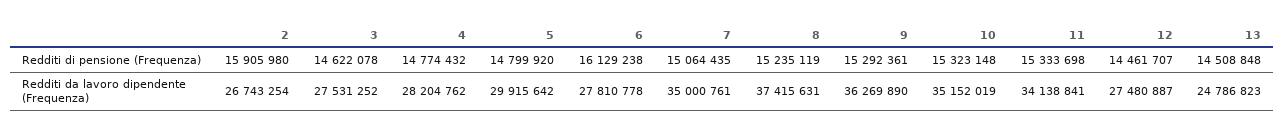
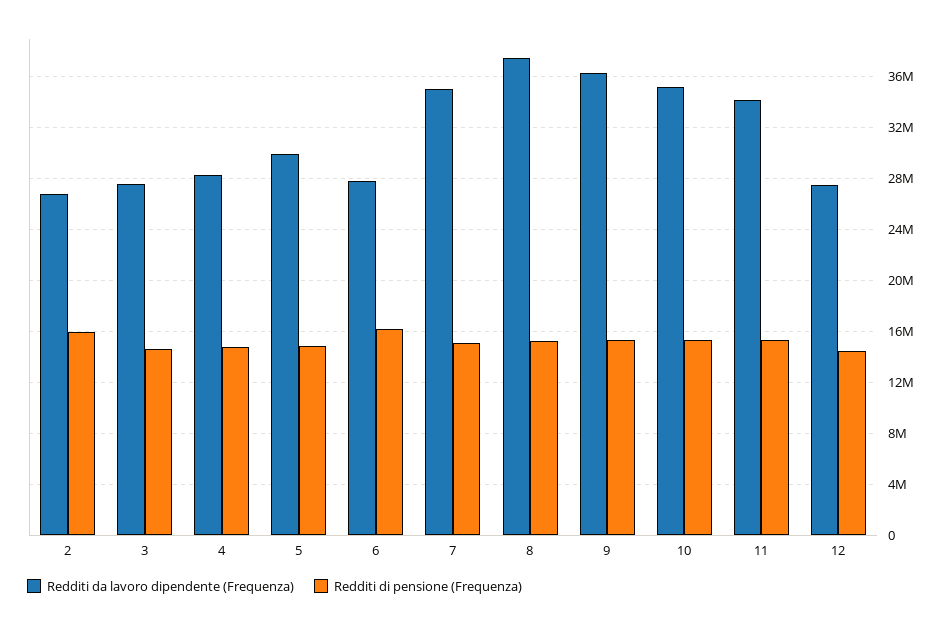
Redditi di pensione (Frequenza), 13: 14508848 -> none
Redditi da lavoro dipendente (Frequenza), 13: 24786823 -> none

